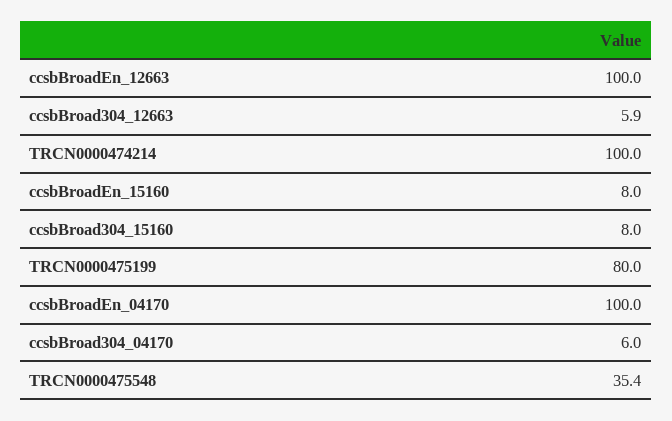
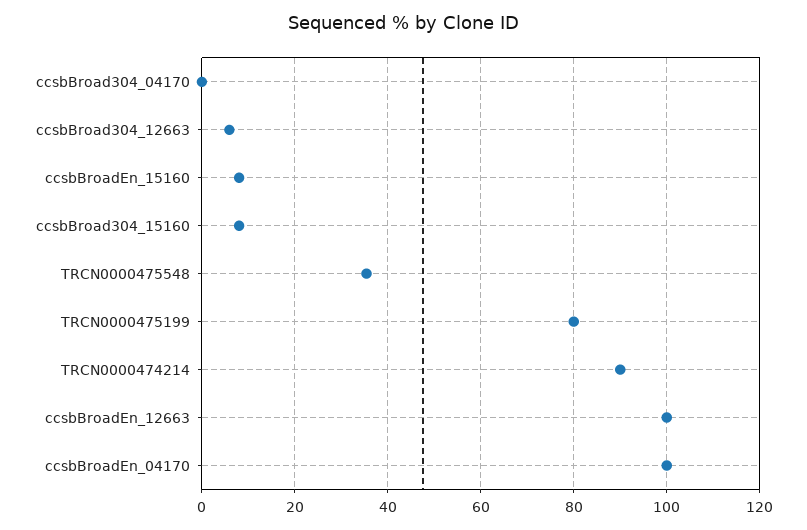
TRCN0000474214: 100 -> 90
ccsbBroad304_04170: 6 -> 0

